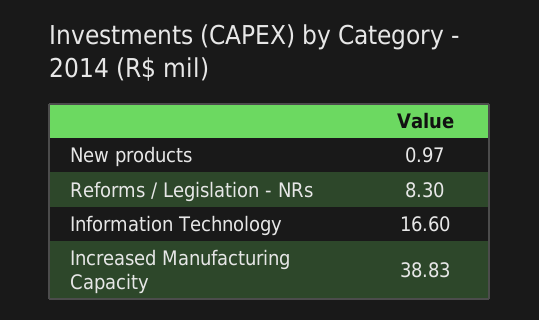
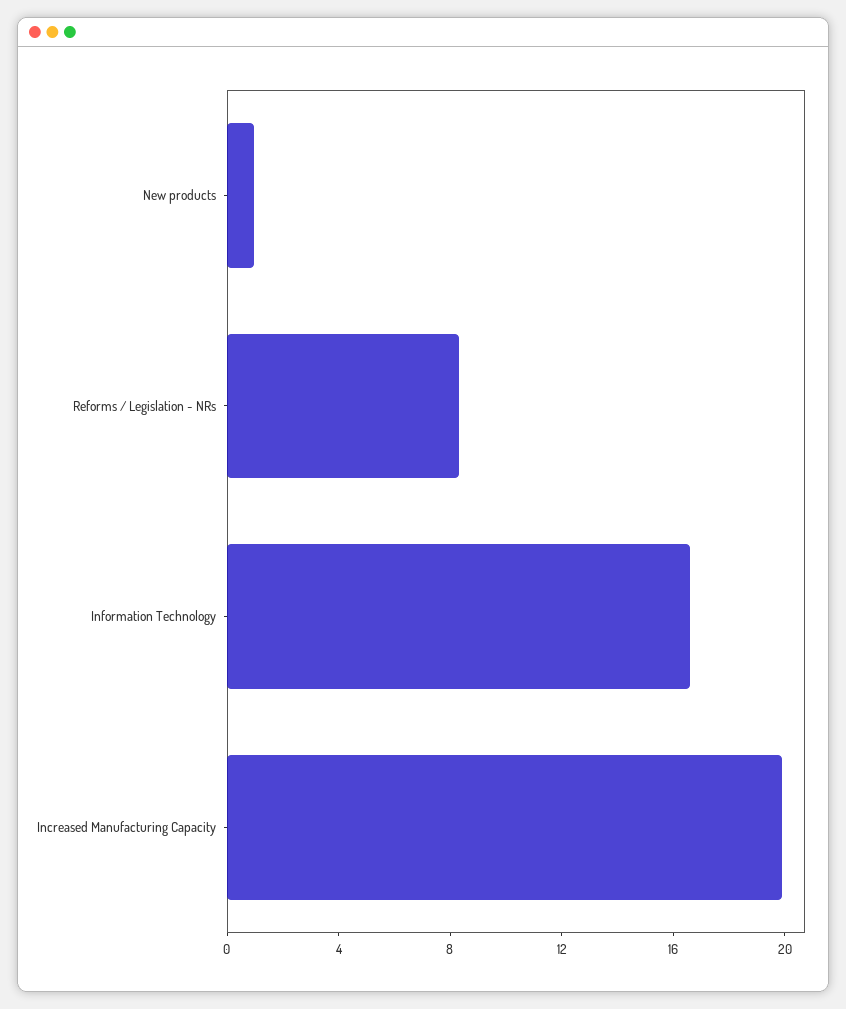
Increased Manufacturing Capacity: 38.83 -> 20

